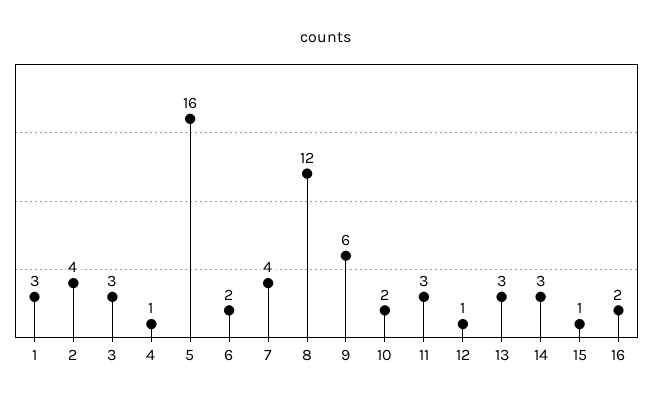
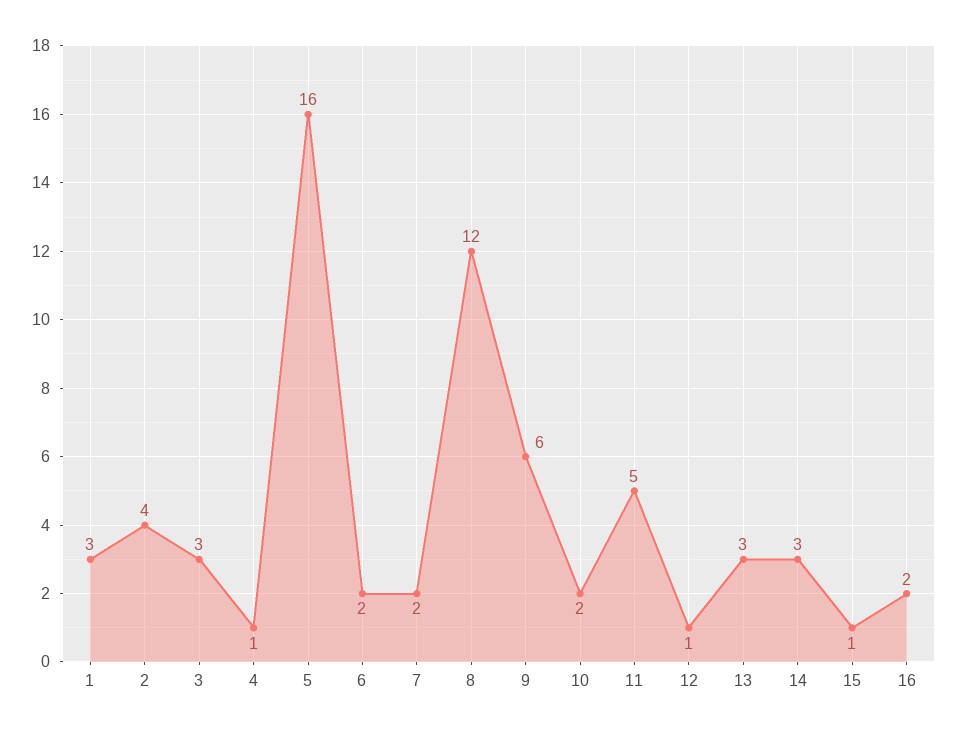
7: 4 -> 2
11: 3 -> 5

